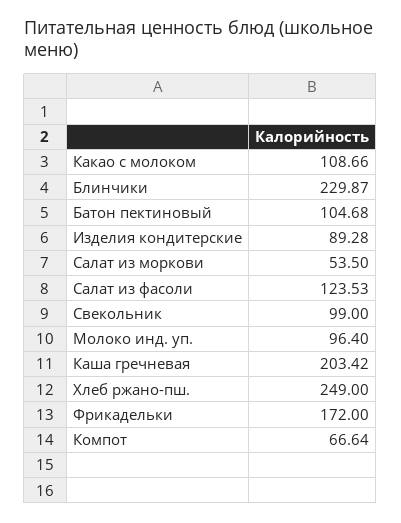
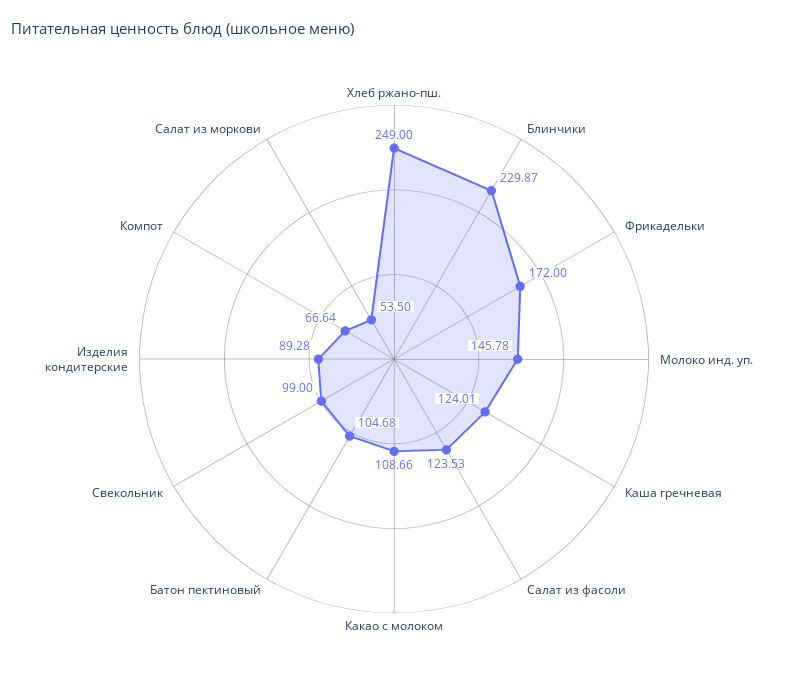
Молоко инд. уп.: 96.4 -> 145.78
Каша гречневая: 203.42 -> 124.01

